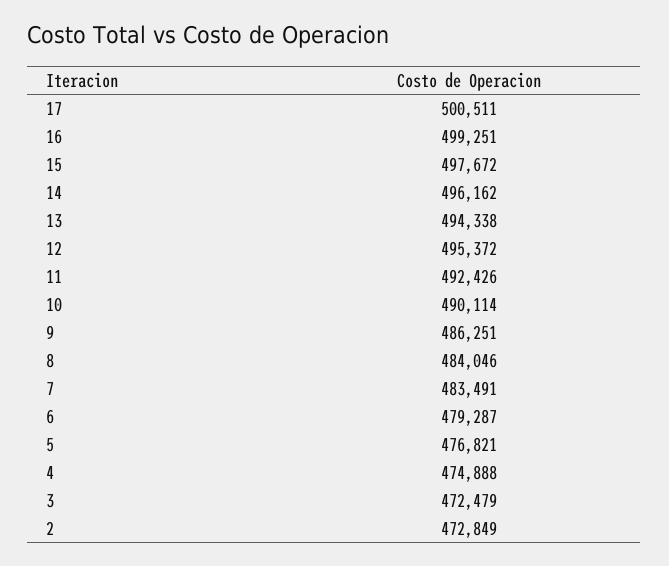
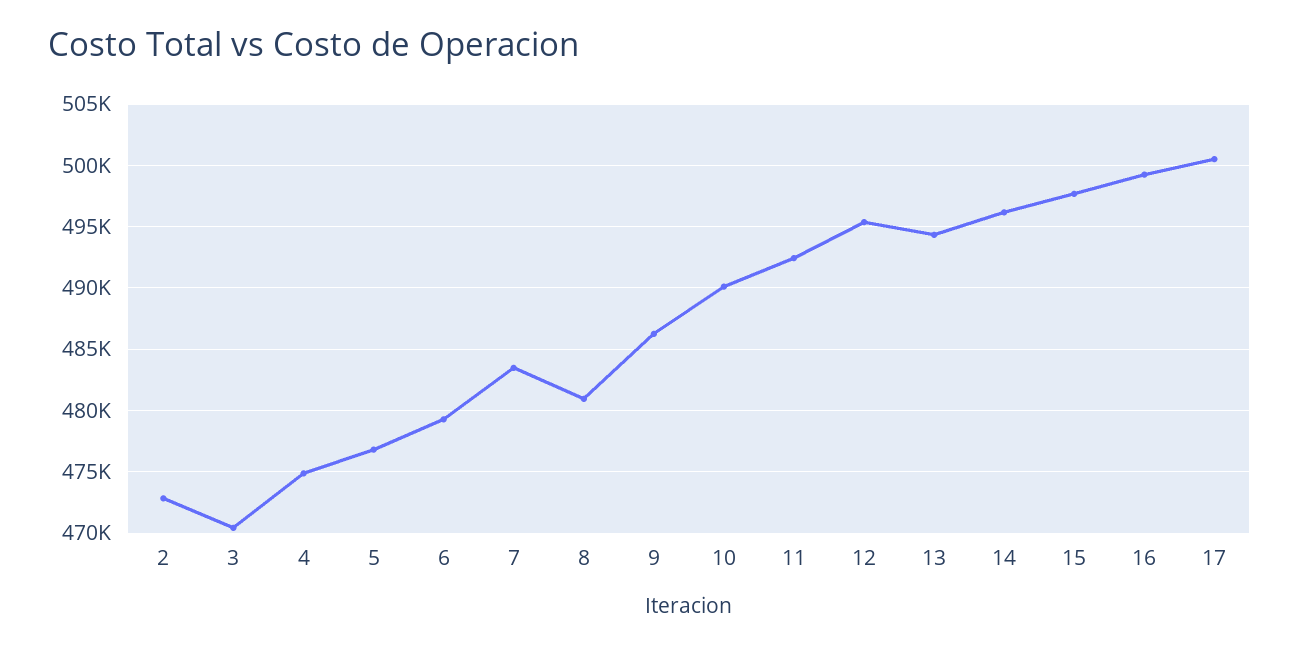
8: 484046 -> 481000
3: 472479 -> 470500

